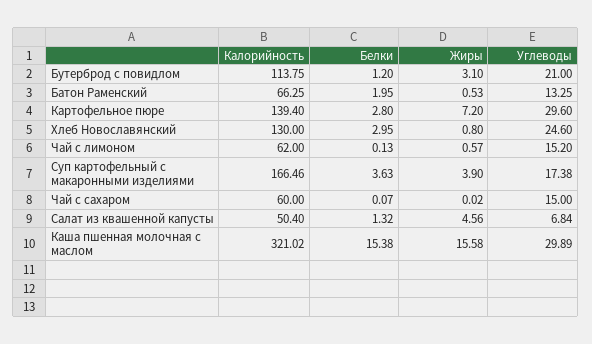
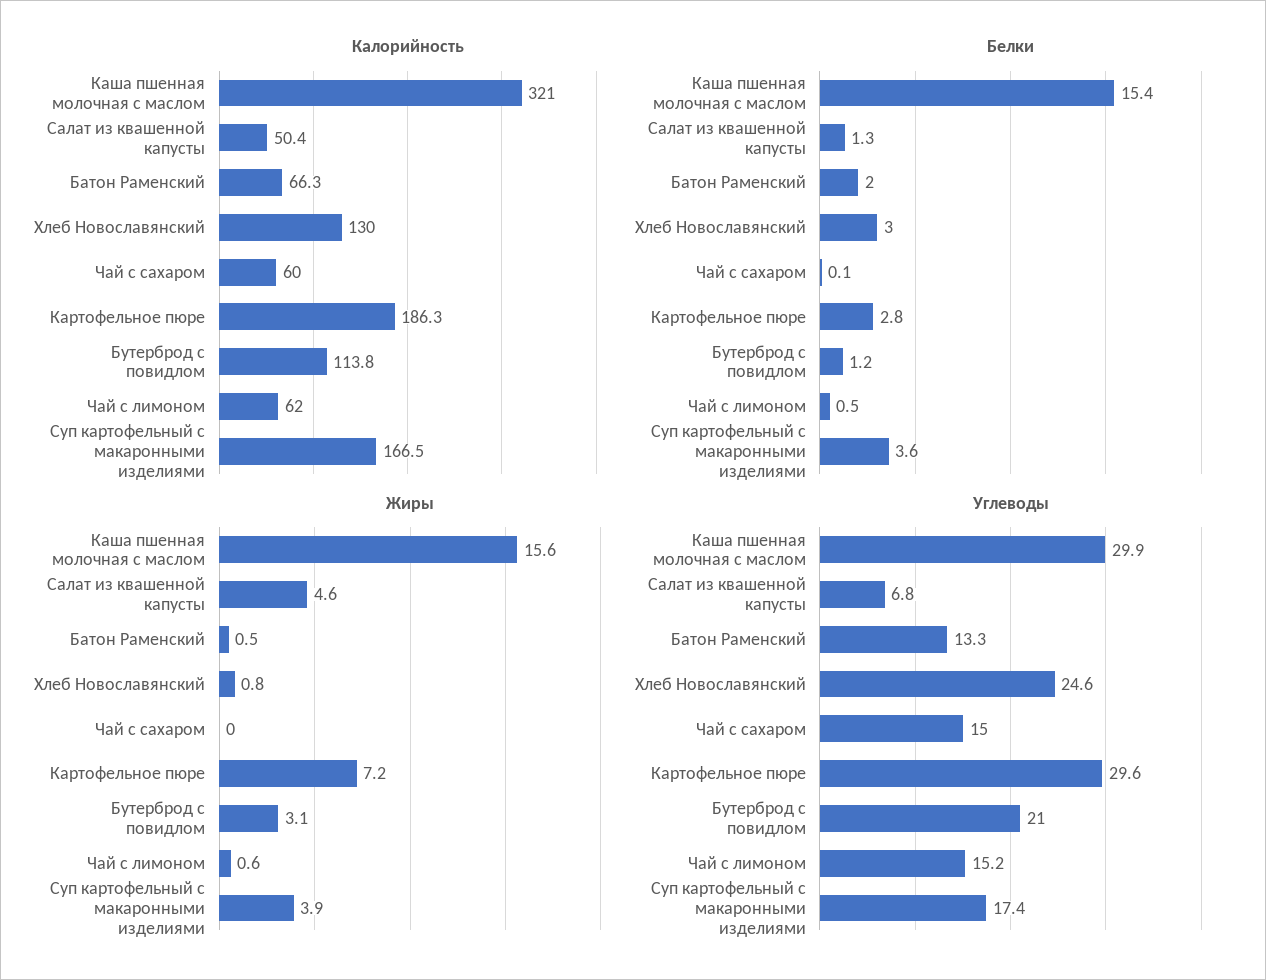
Калорийность, Картофельное пюре: 139.4 -> 186.3
Белки, Чай с лимоном: 0.13 -> 0.5

